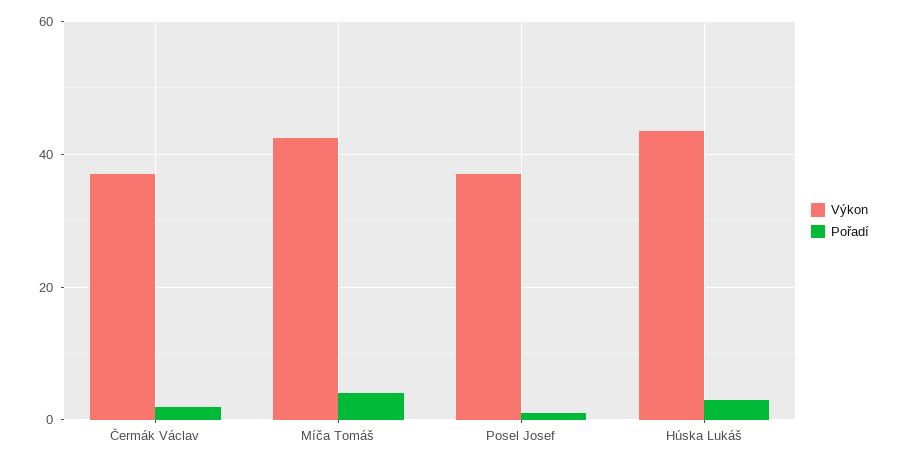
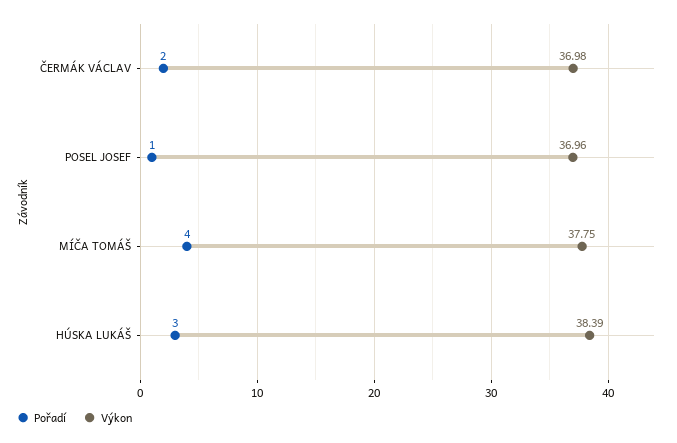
Výkon, Míča Tomáš: 42 -> 37.75
Výkon, Húska Lukáš: 44 -> 38.39

